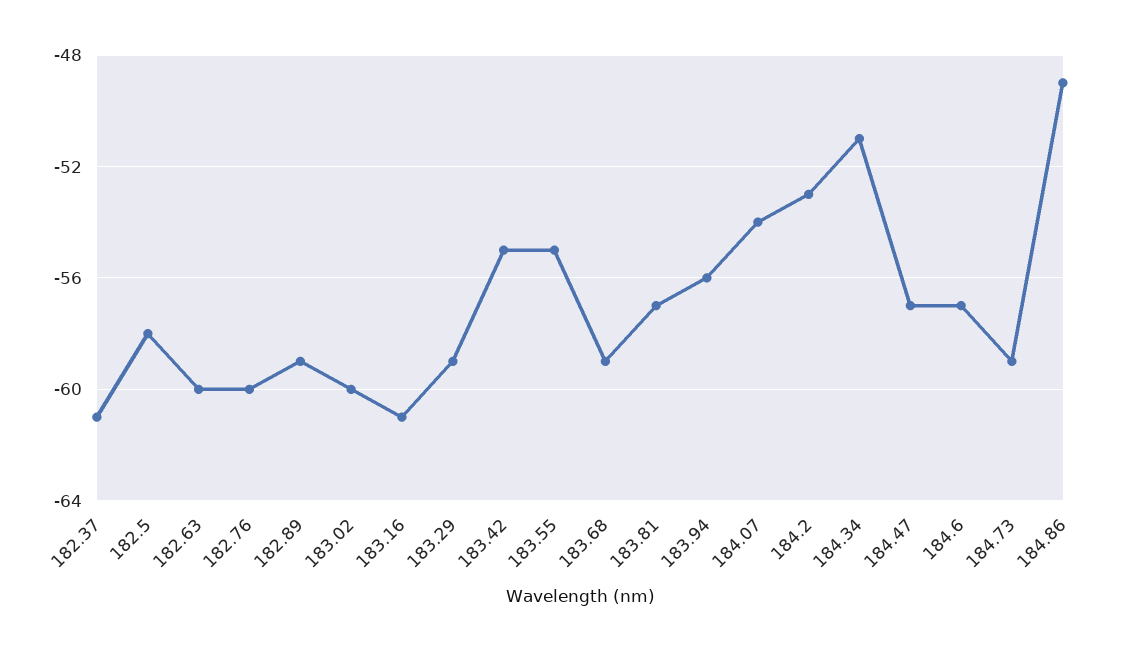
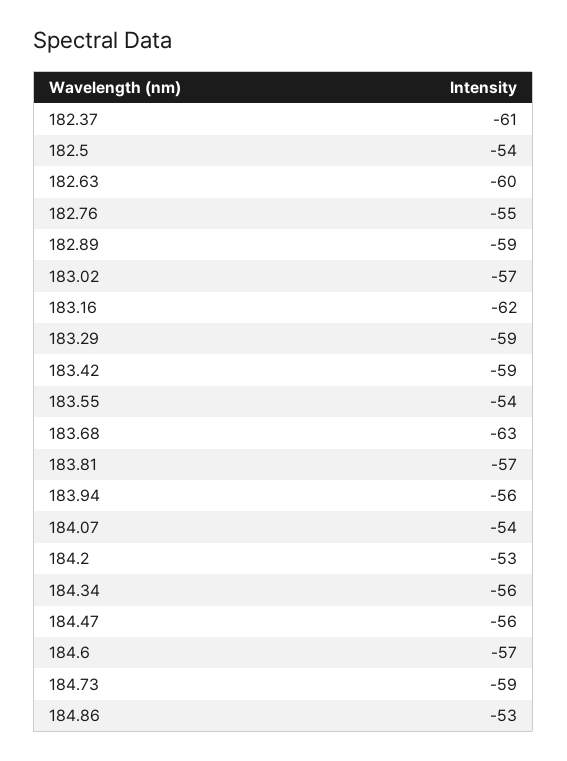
182.5: -58 -> -54
182.76: -60 -> -55
183.02: -60 -> -57
183.16: -61 -> -62
183.42: -55 -> -59
183.55: -55 -> -54
183.68: -59 -> -63
184.34: -51 -> -56
184.47: -57 -> -56
184.86: -49 -> -53

